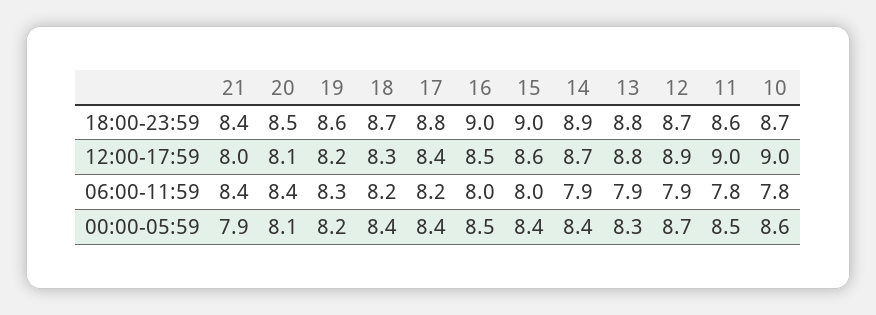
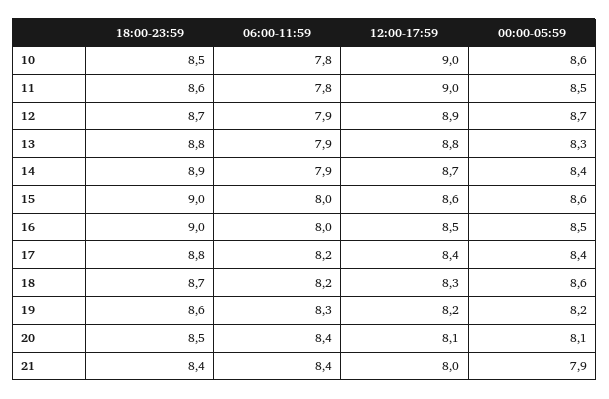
10, 18:00-23:59: 8.7 -> 8.5
18, 00:00-05:59: 8.4 -> 8.6
15, 00:00-05:59: 8.4 -> 8.6

